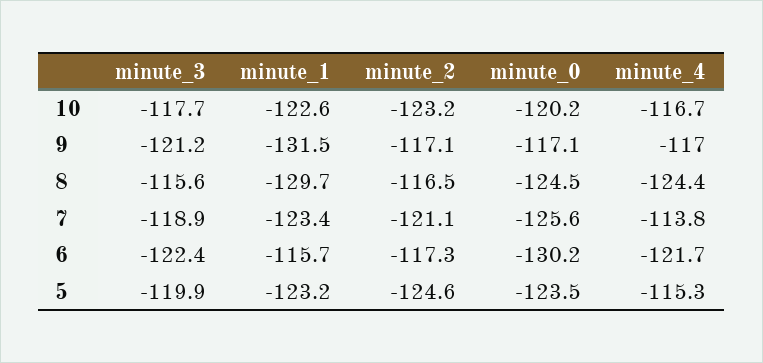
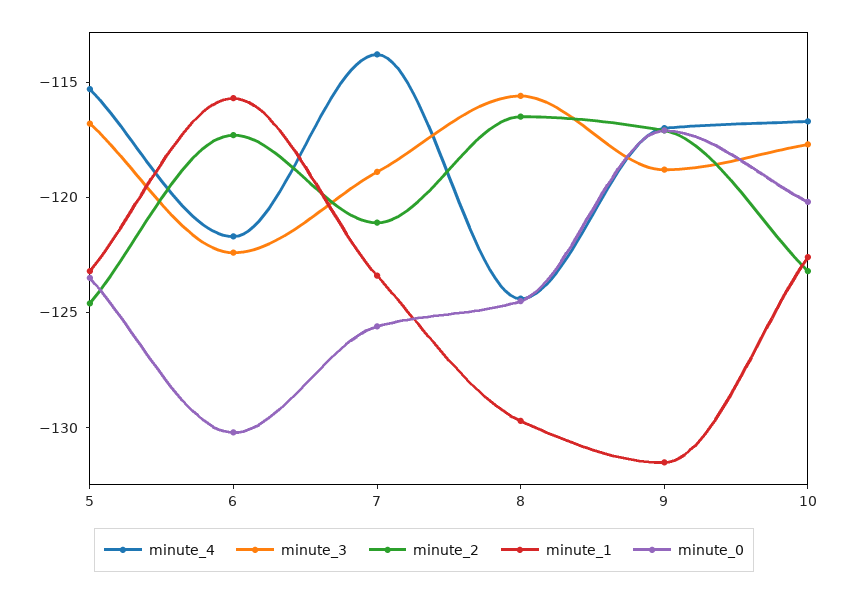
minute_3, 9: -121.2 -> -119
minute_3, 5: -119.9 -> -117

